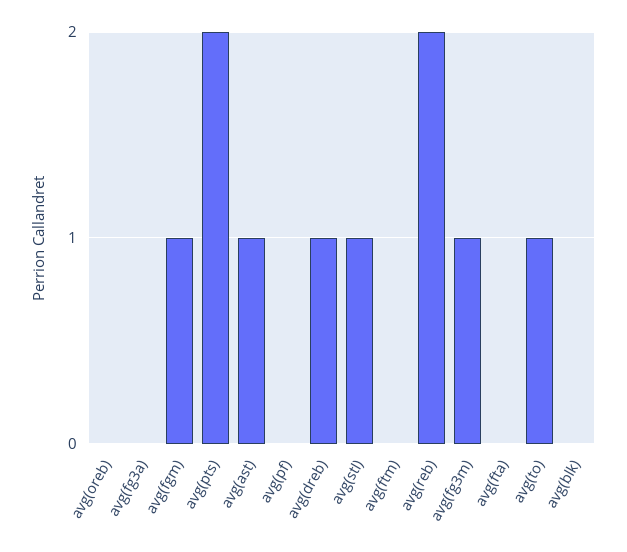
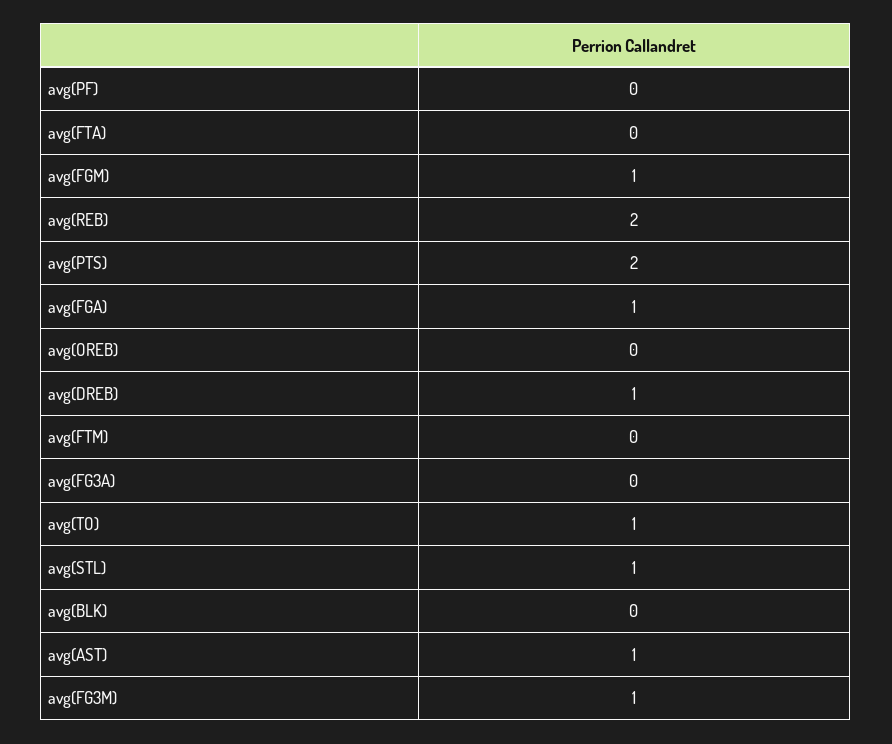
avg(FGA): none -> 1

